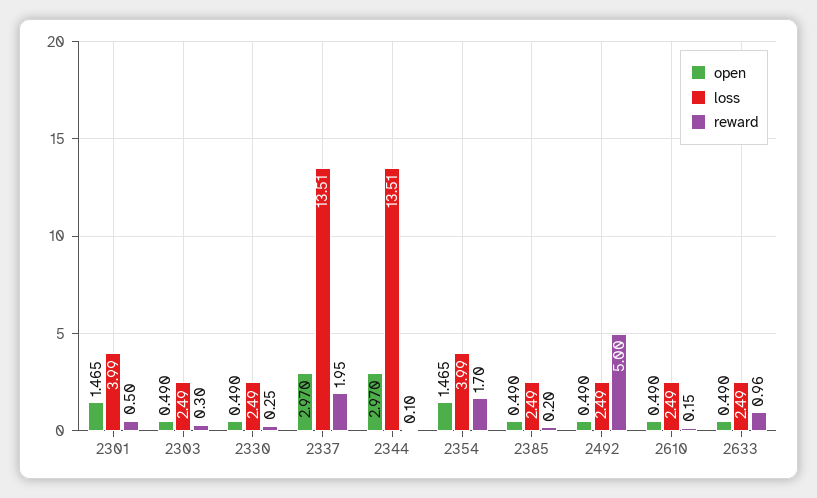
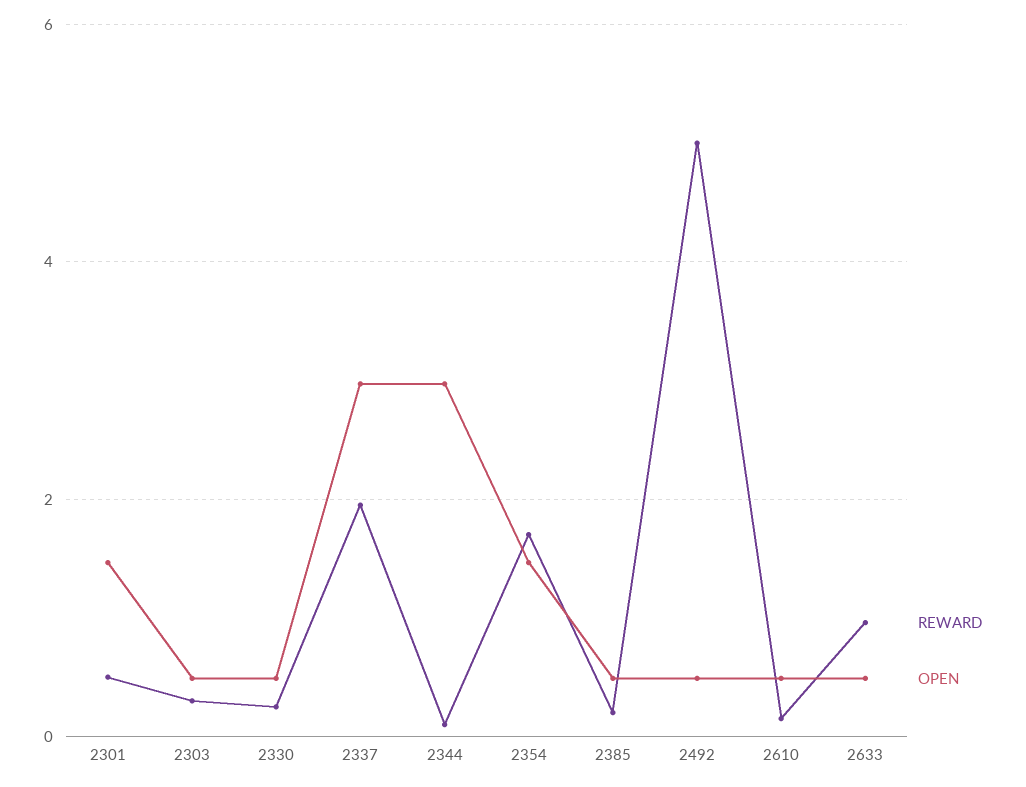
loss, 2301: 3.99 -> none
loss, 2303: 2.49 -> none
loss, 2330: 2.49 -> none
loss, 2337: 13.51 -> none
loss, 2344: 13.51 -> none
loss, 2354: 3.99 -> none
loss, 2385: 2.49 -> none
loss, 2492: 2.49 -> none
loss, 2610: 2.49 -> none
loss, 2633: 2.49 -> none

